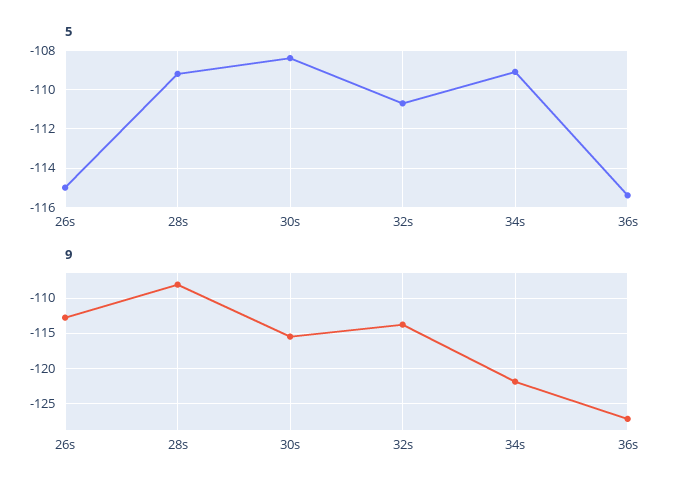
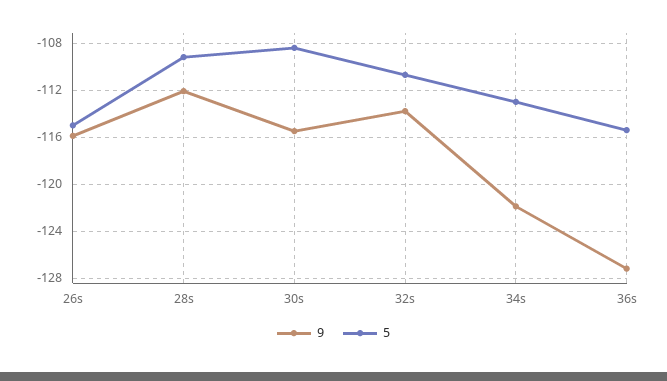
5, 34s: -109 -> -113
9, 26s: -113 -> -116
9, 28s: -108 -> -112

